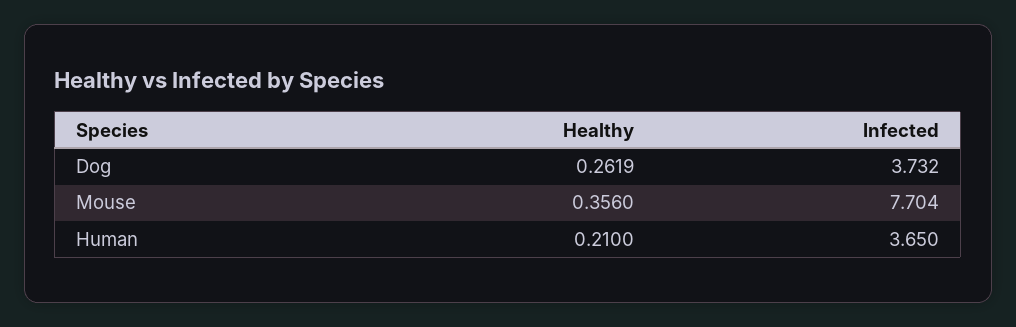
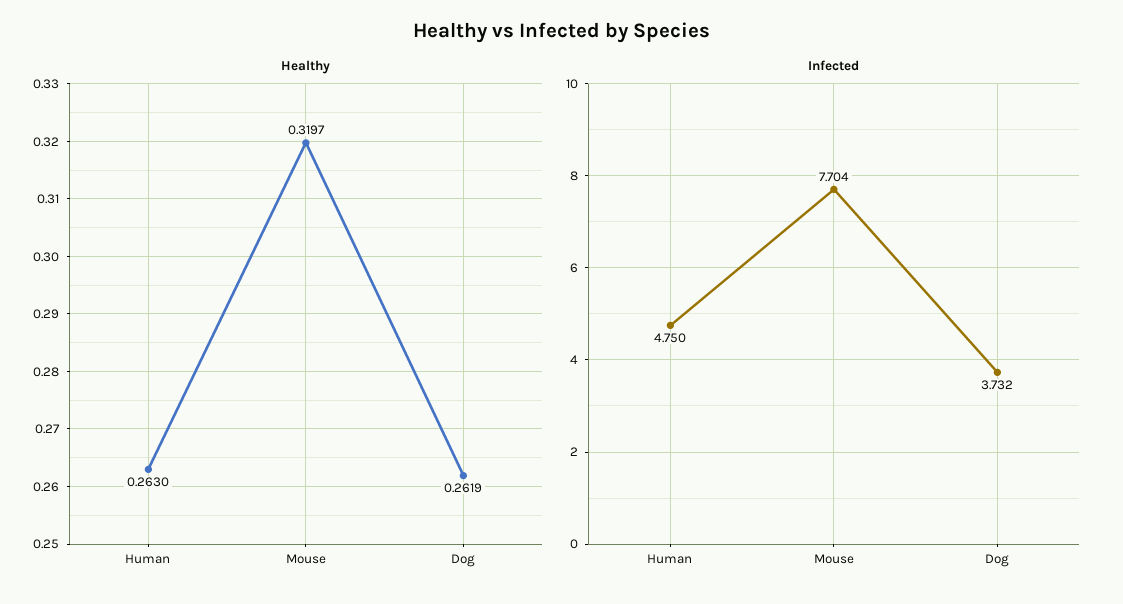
Healthy, Mouse: 0.356 -> 0.3197
Healthy, Human: 0.21 -> 0.263
Infected, Human: 3.65 -> 4.75

